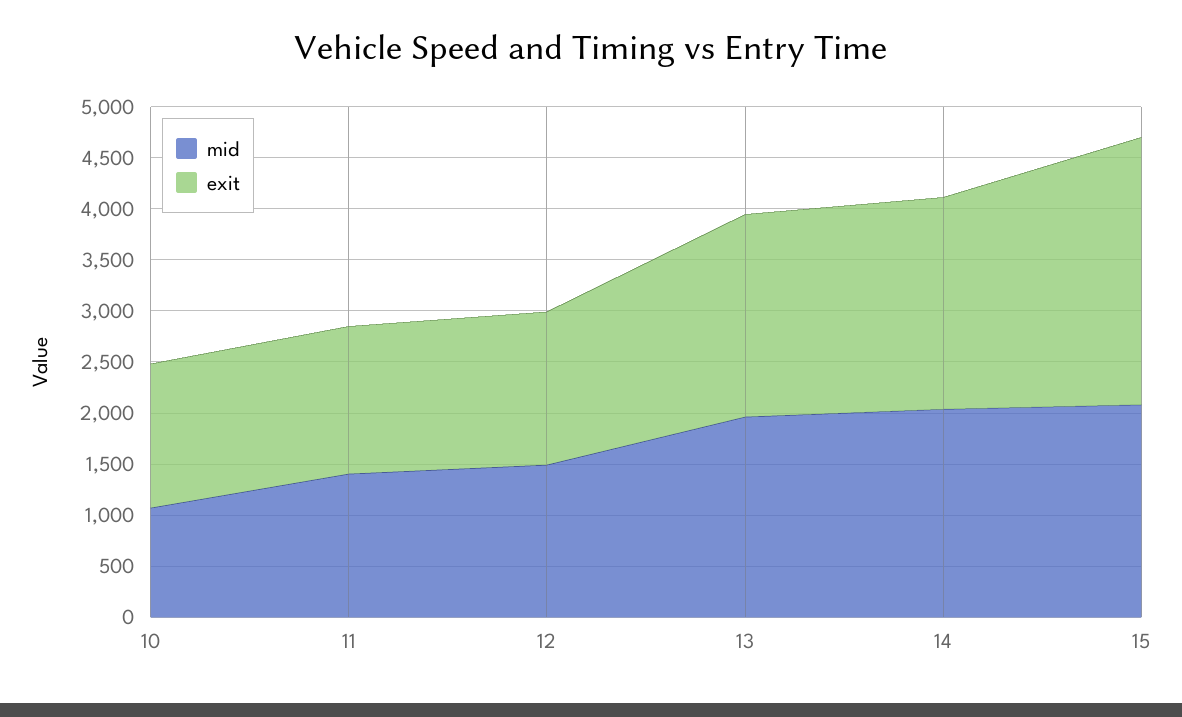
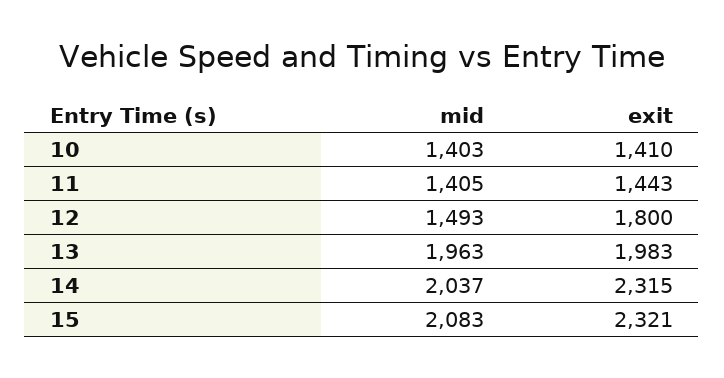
mid, 10: 1100 -> 1403
exit, 12: 1500 -> 1800
exit, 14: 2100 -> 2315
exit, 15: 2600 -> 2321

